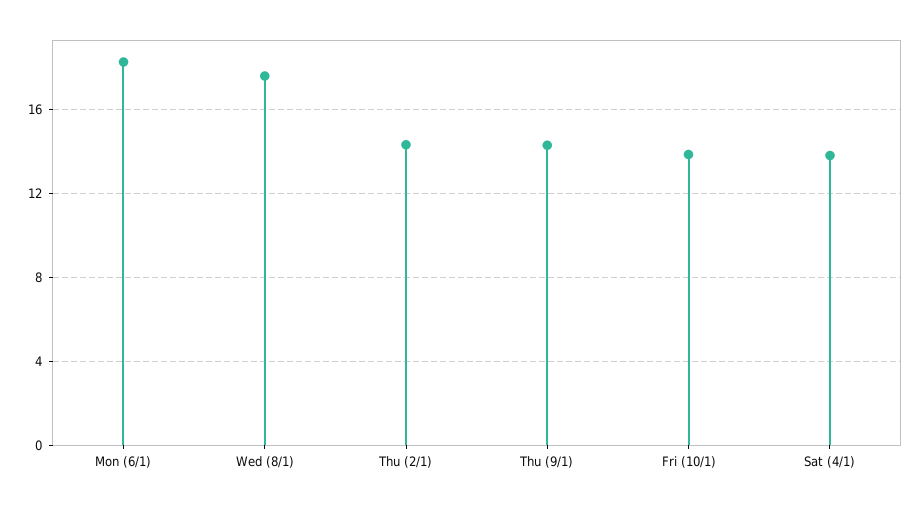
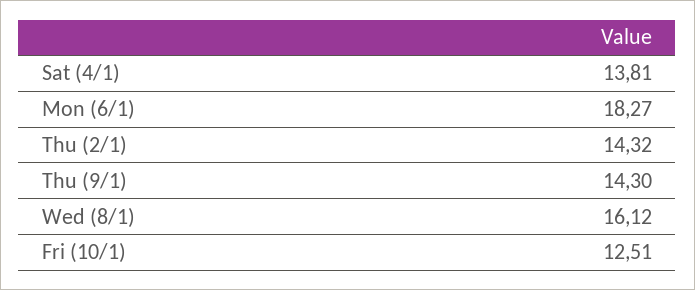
Wed (8/1): 17.5 -> 16.12
Fri (10/1): 14 -> 12.51

